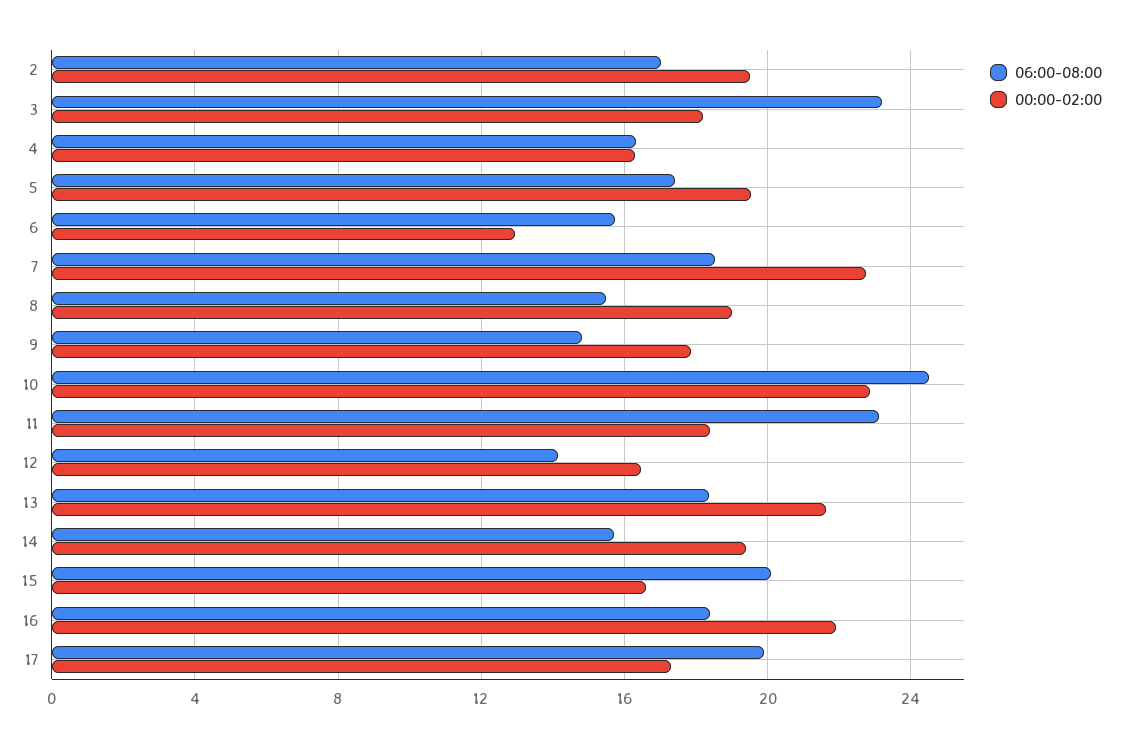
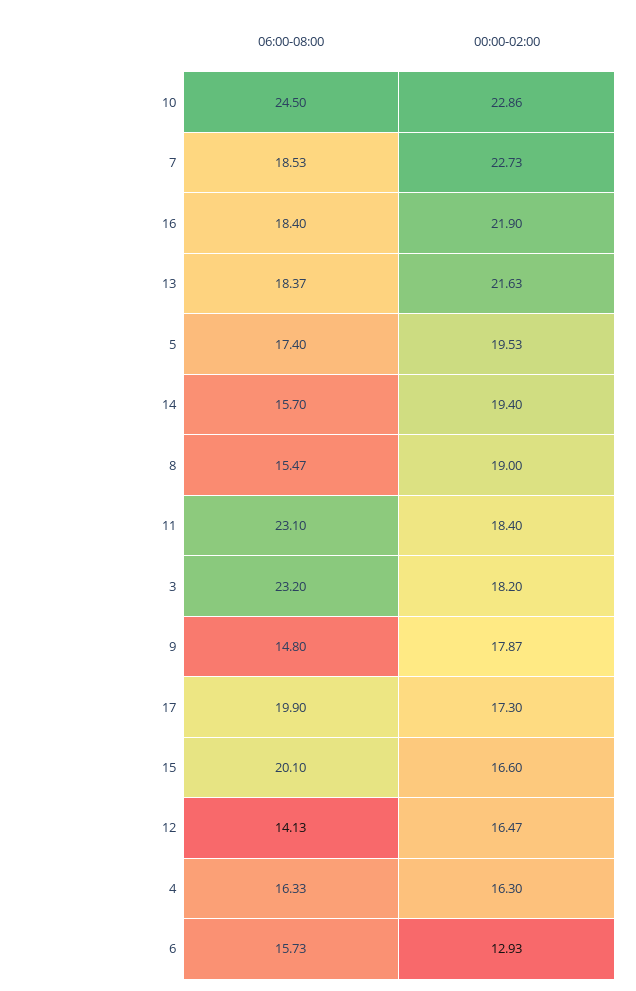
06:00-08:00, 2: 17 -> none
00:00-02:00, 2: 19.5 -> none

